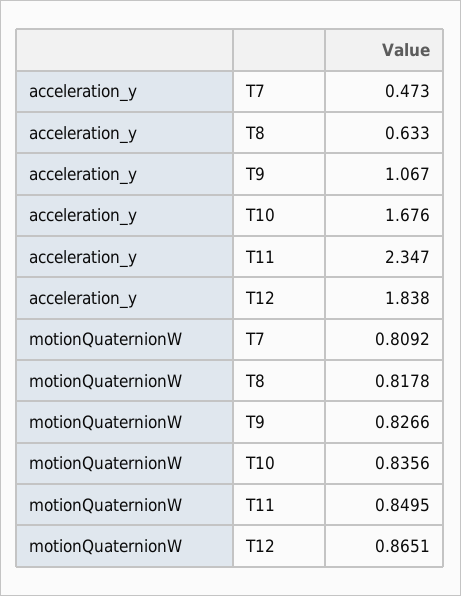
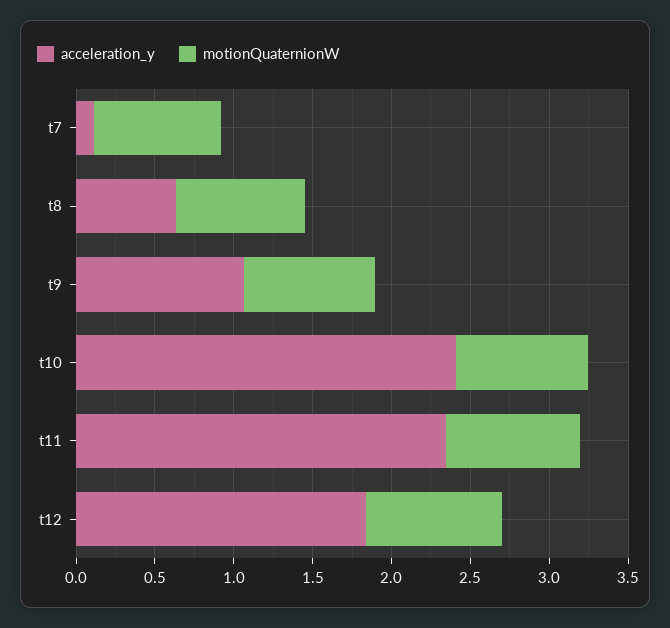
acceleration_y, T7: 0.473 -> 0.1
acceleration_y, T10: 1.676 -> 2.4

